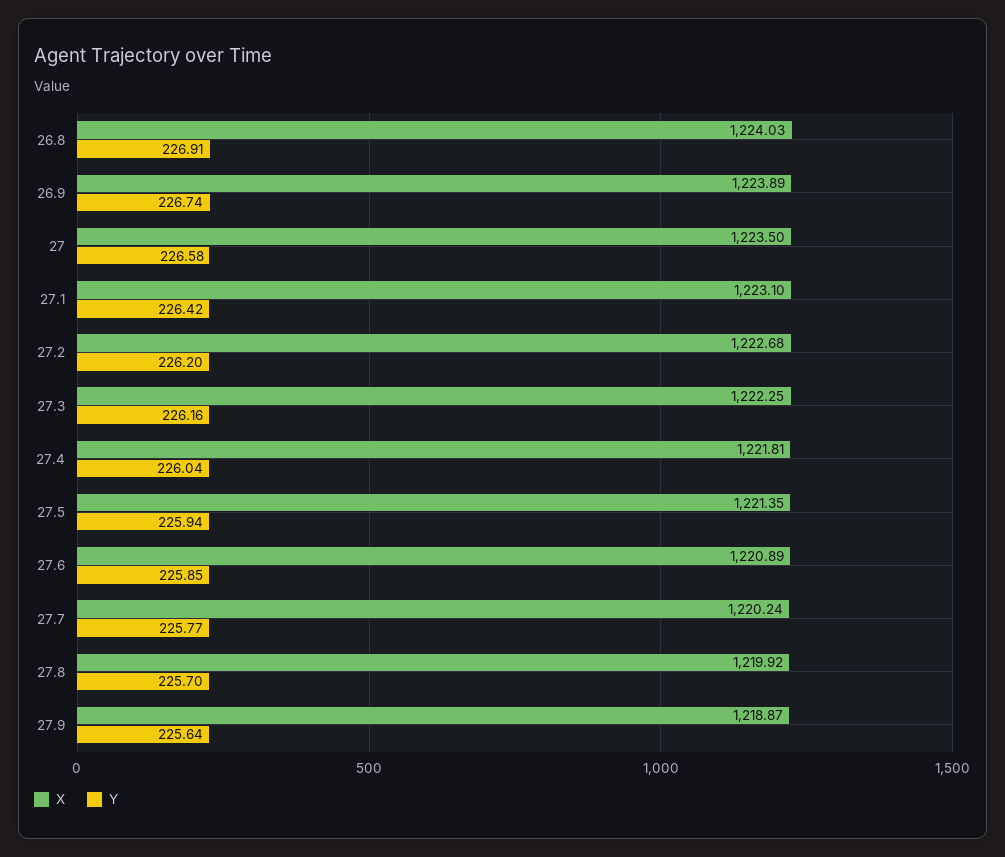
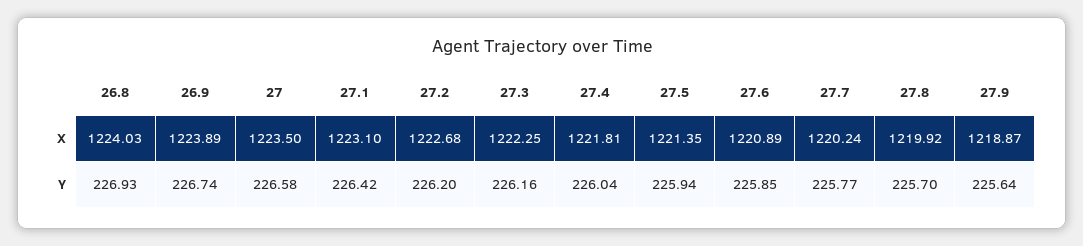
Y, 26.8: 226.91 -> 226.93

